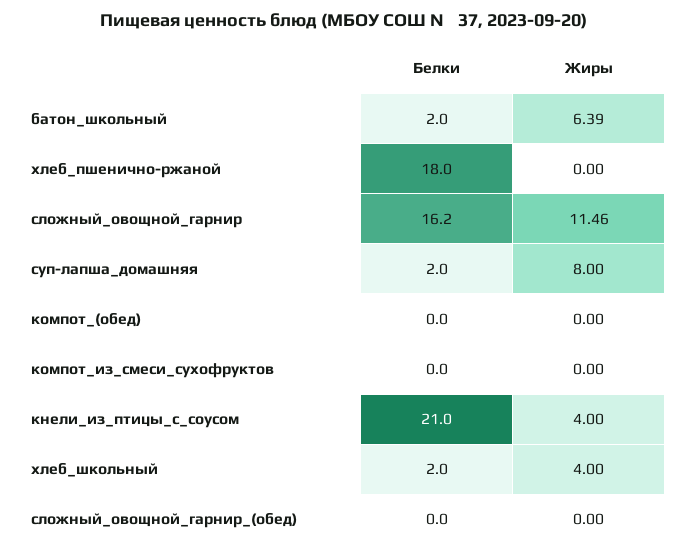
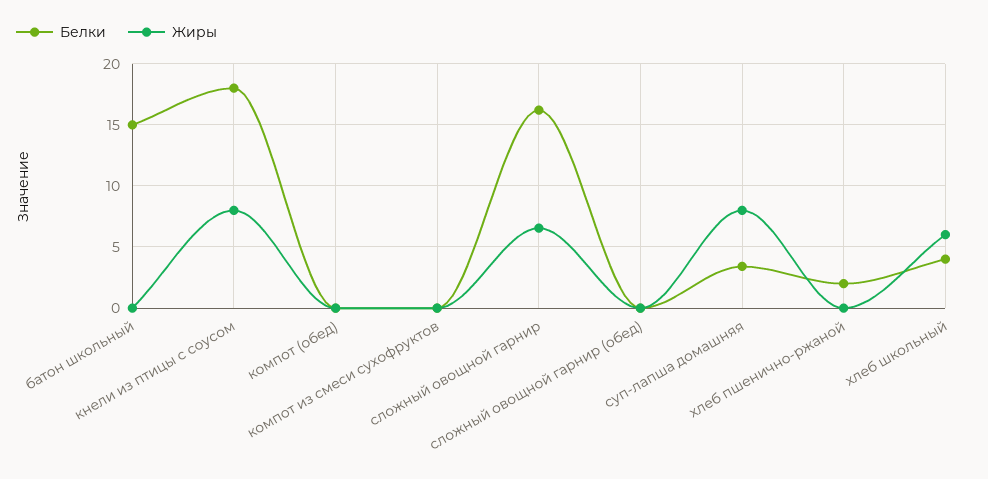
Белки, батон_школьный: 2 -> 15
Жиры, батон_школьный: 6.39 -> 0
Белки, хлеб_пшенично-ржаной: 18 -> 2
Жиры, сложный_овощной_гарнир: 11.46 -> 6.5
Белки, суп-лапша_домашняя: 2 -> 3.5
Белки, кнели_из_птицы_с_соусом: 21 -> 18
Жиры, кнели_из_птицы_с_соусом: 4 -> 8
Белки, хлеб_школьный: 2 -> 4
Жиры, хлеб_школьный: 4 -> 6

